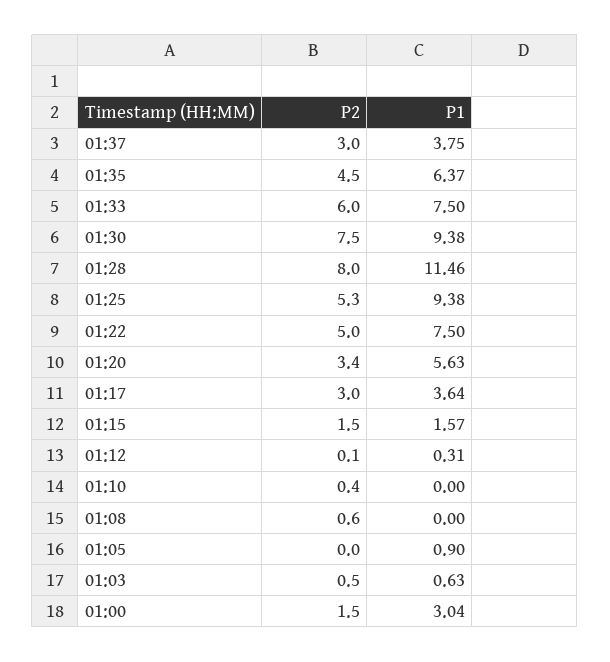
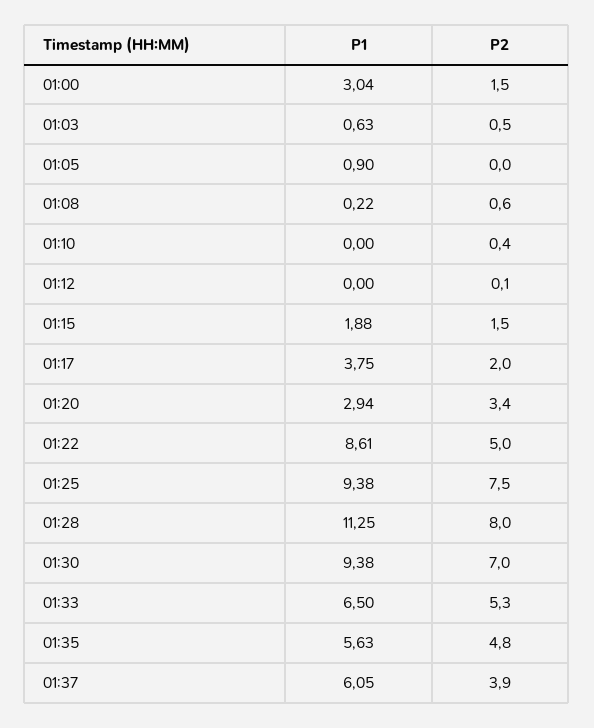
P2, 01:37: 3 -> 3.9
P1, 01:37: 3.75 -> 6.05
P2, 01:35: 4.5 -> 4.8
P1, 01:35: 6.37 -> 5.63
P2, 01:33: 6 -> 5.3
P1, 01:33: 7.5 -> 6.5
P2, 01:30: 7.5 -> 7
P1, 01:28: 11.46 -> 11.25
P2, 01:25: 5.3 -> 7.5
P1, 01:22: 7.5 -> 8.61
P1, 01:20: 5.63 -> 2.94
P2, 01:17: 3 -> 2
P1, 01:17: 3.64 -> 3.75
P1, 01:15: 1.57 -> 1.88
P1, 01:12: 0.31 -> 0
P1, 01:08: 0 -> 0.22

